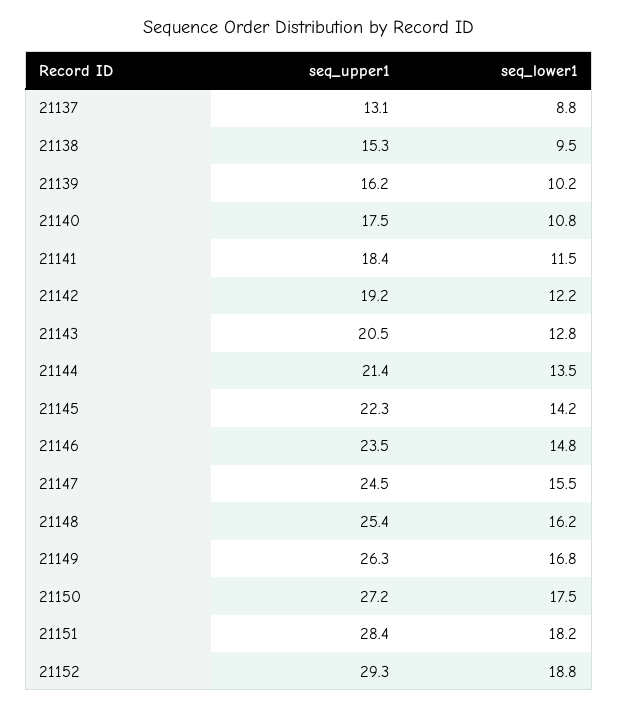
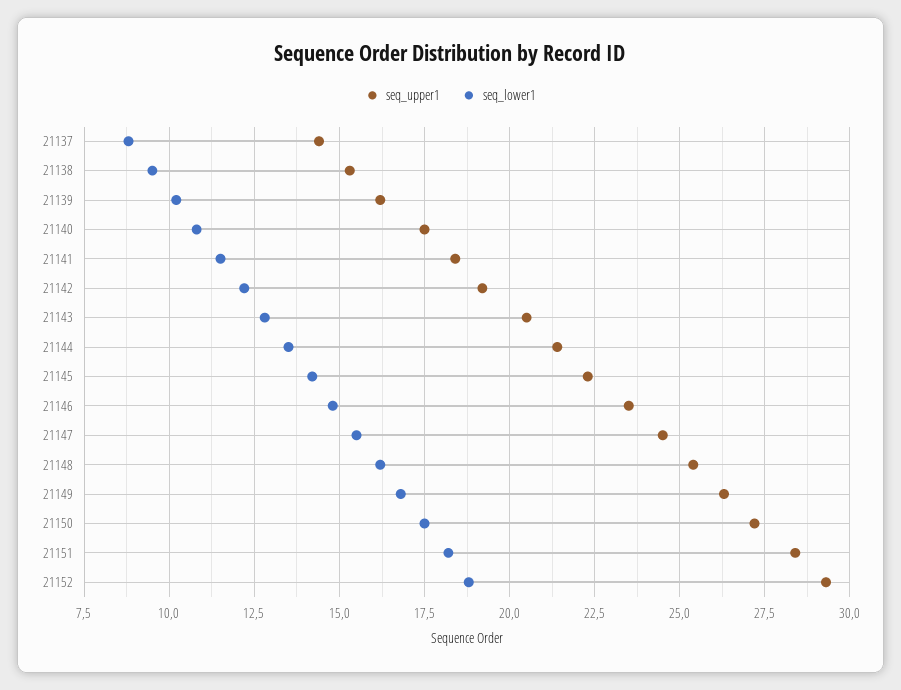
seq_upper1, 21137: 13.1 -> 14.5

